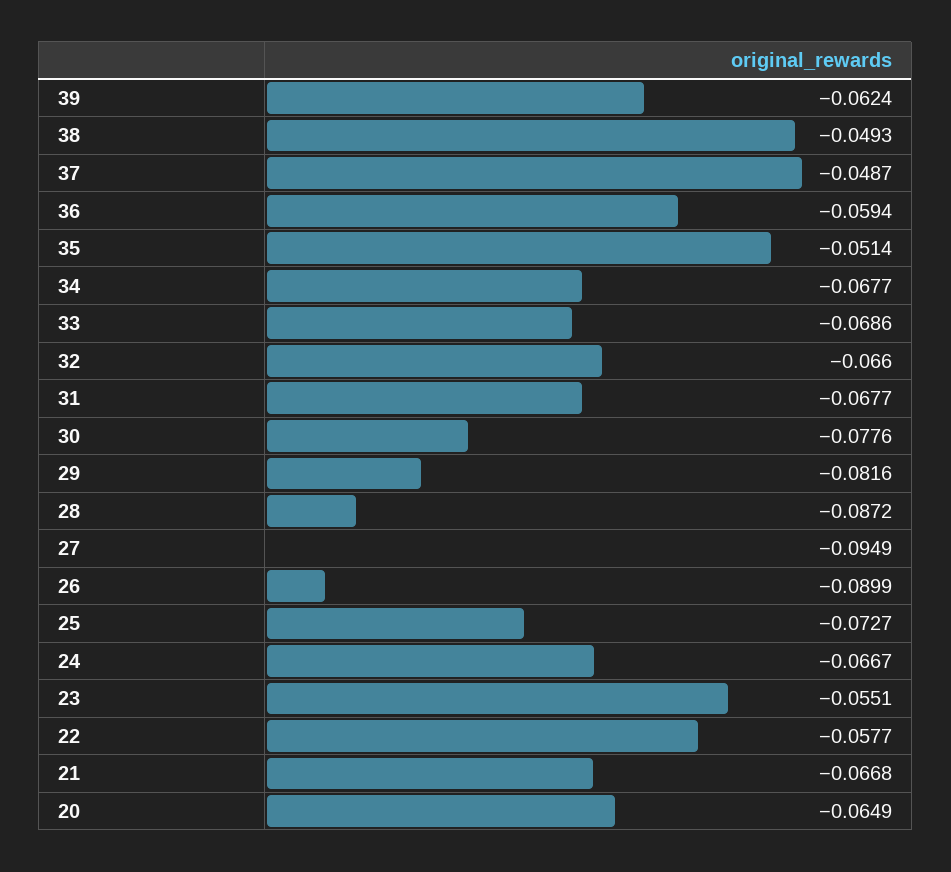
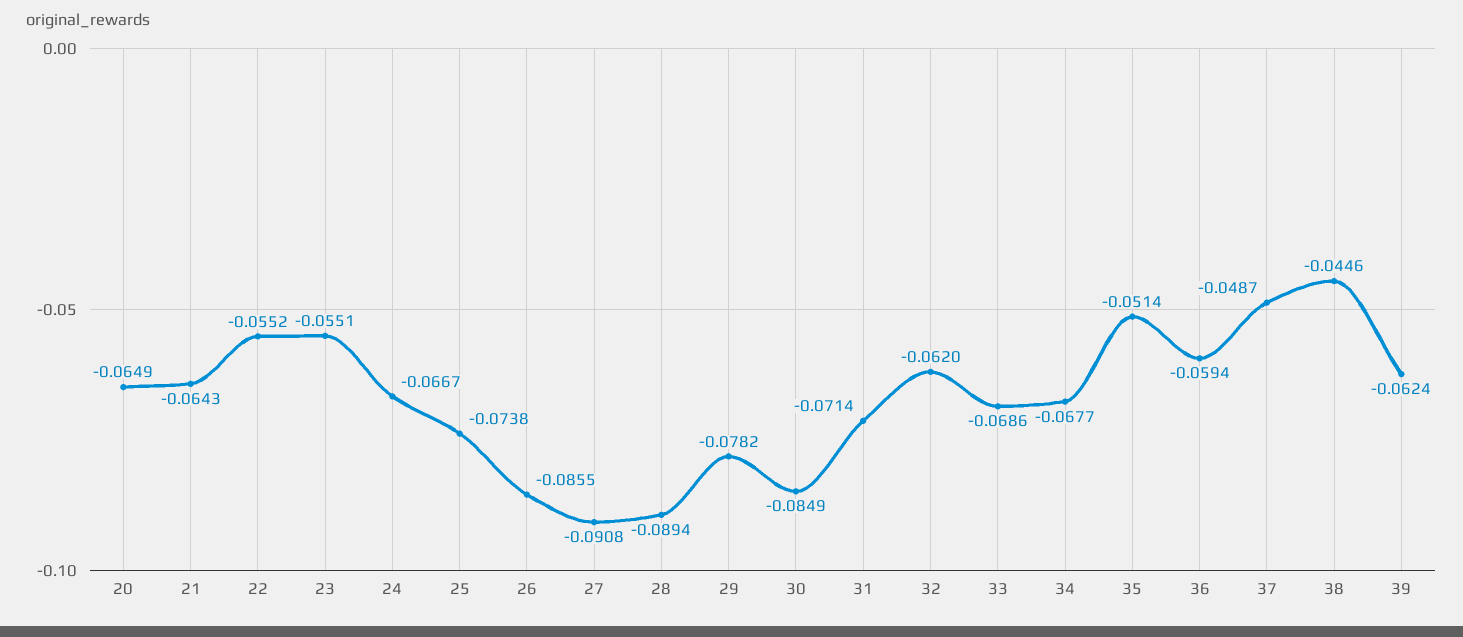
38: -0.0493 -> -0.0446
32: -0.066 -> -0.062
31: -0.0677 -> -0.0714
30: -0.0776 -> -0.0849
29: -0.0816 -> -0.0782
28: -0.0872 -> -0.0894
27: -0.0949 -> -0.0908
26: -0.0899 -> -0.0855
25: -0.0727 -> -0.0738
22: -0.0577 -> -0.0552
21: -0.0668 -> -0.0643

